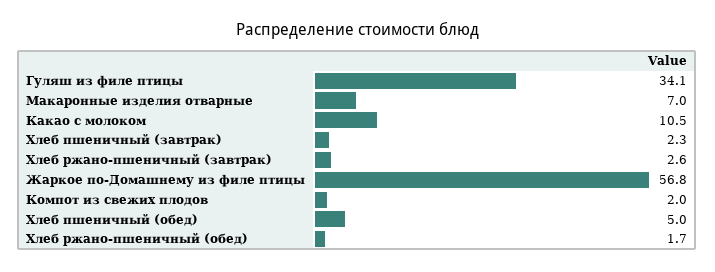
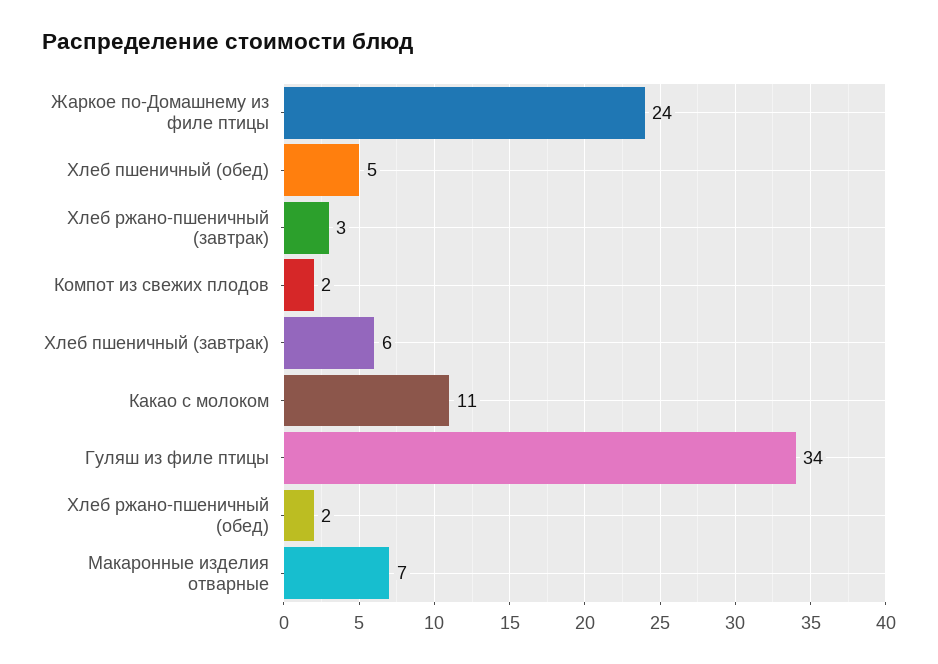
Хлеб пшеничный (завтрак): 2.3 -> 6
Жаркое по-Домашнему из филе птицы: 56.8 -> 24

